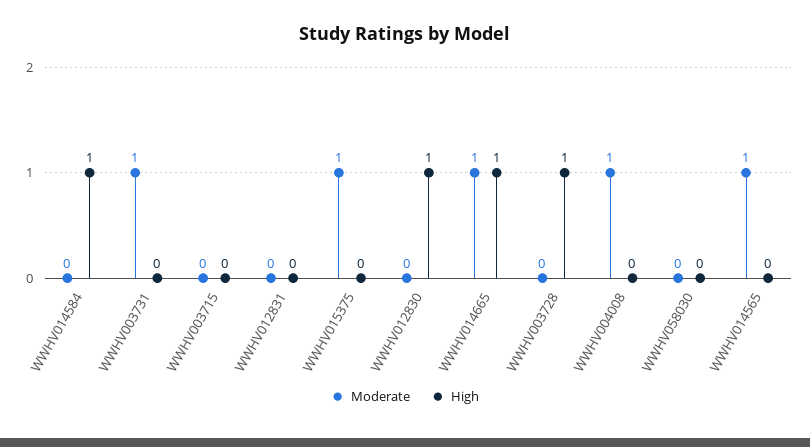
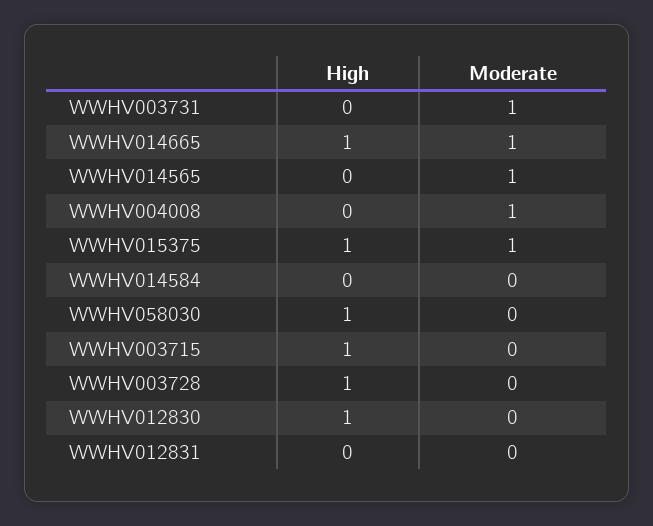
High, WWHV014584: 1 -> 0
High, WWHV003715: 0 -> 1
High, WWHV015375: 0 -> 1
High, WWHV058030: 0 -> 1

